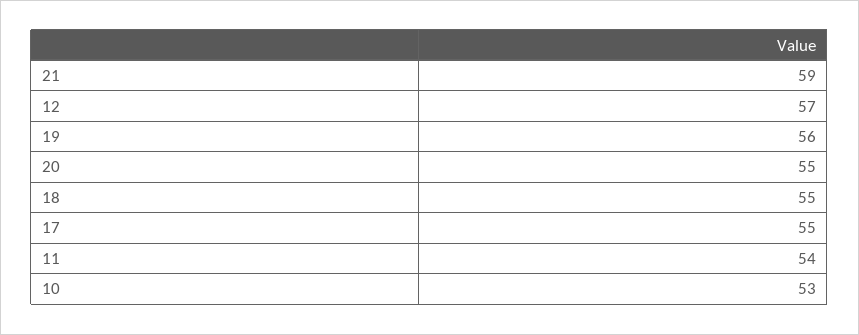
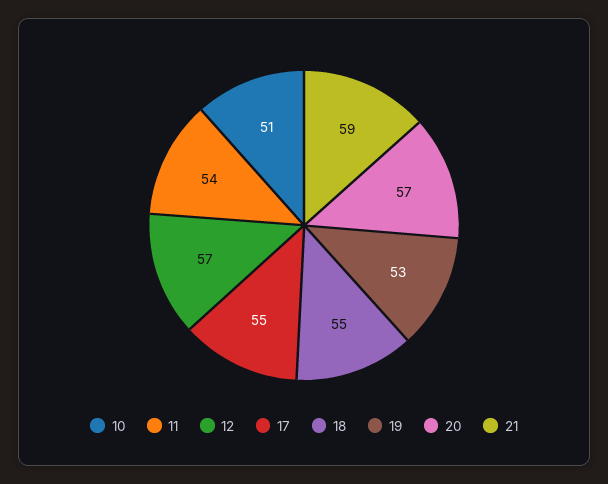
19: 56 -> 53
20: 55 -> 57
10: 53 -> 51

